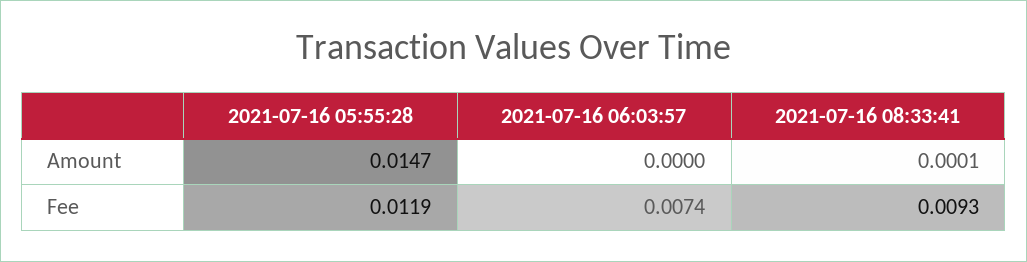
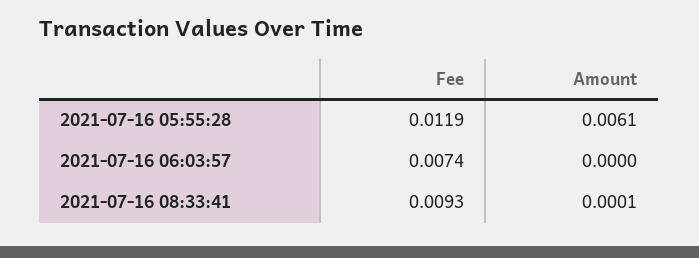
2021-07-16 05:55:28, Amount: 0.0147 -> 0.0061

